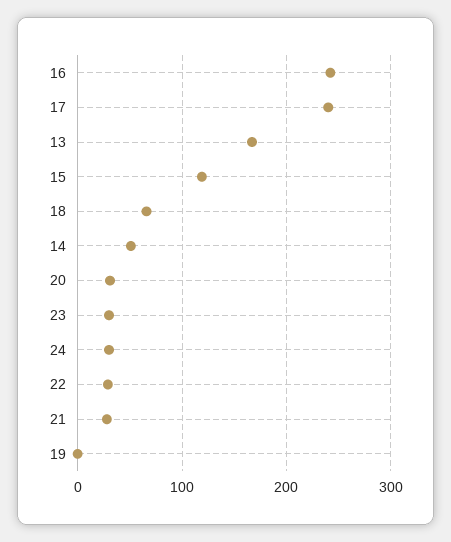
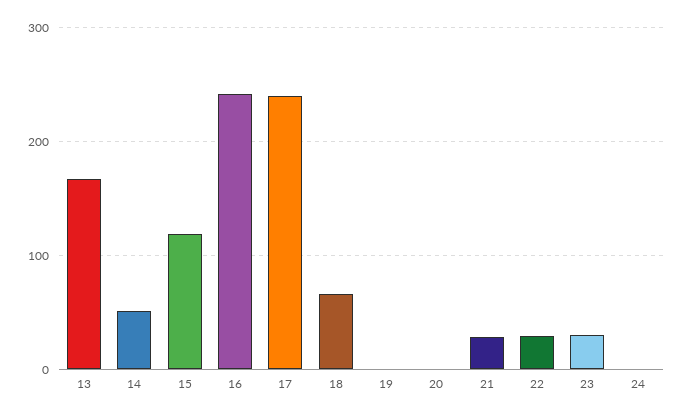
20: 30 -> 0
24: 30 -> 0

